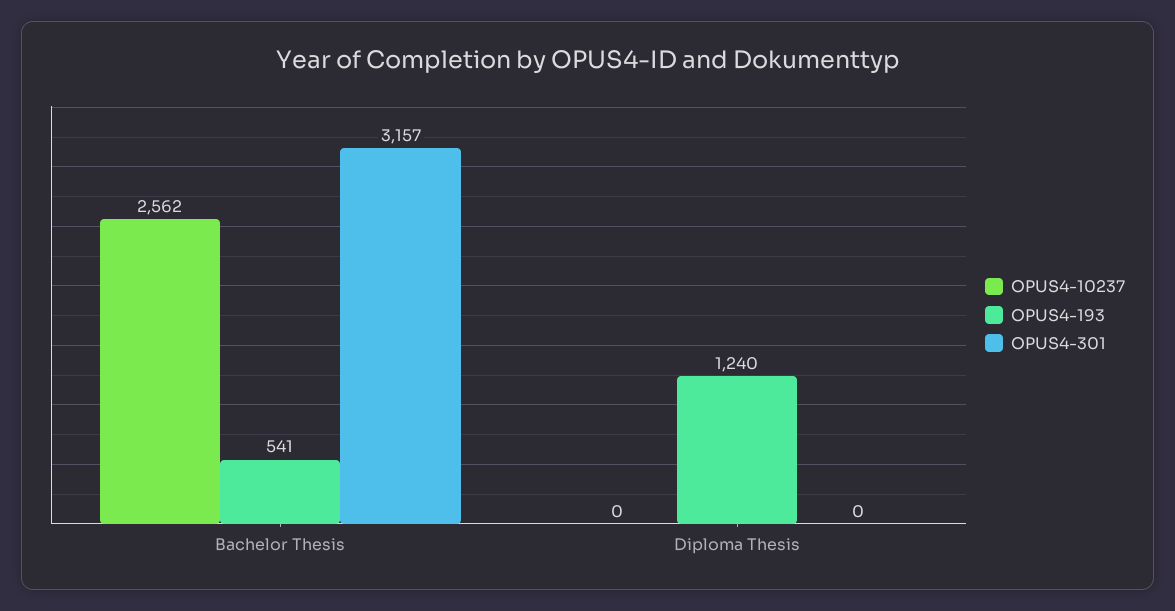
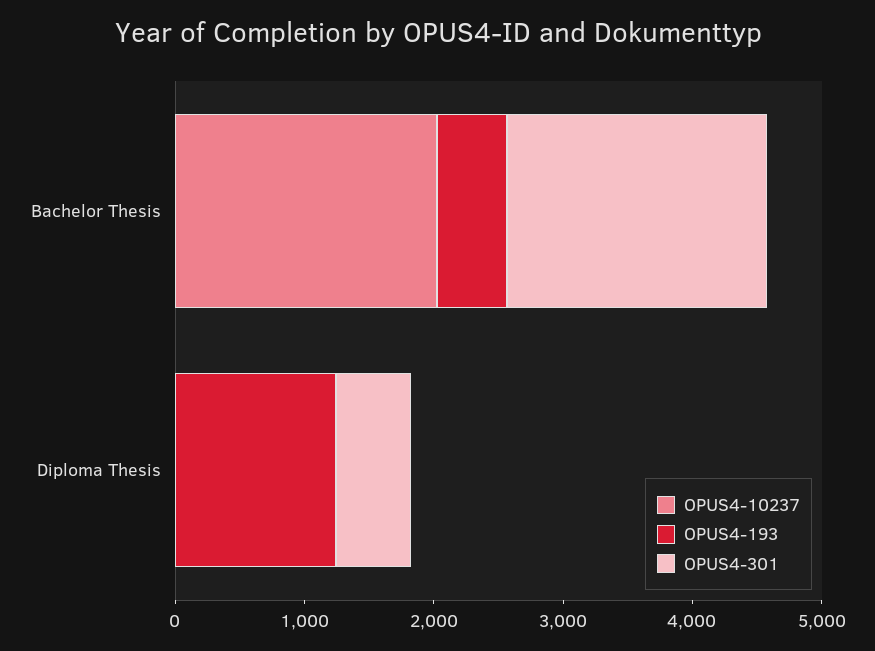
OPUS4-10237, Bachelor Thesis: 2562 -> 2000
OPUS4-301, Bachelor Thesis: 3157 -> 2000
OPUS4-301, Diploma Thesis: 0 -> 600

